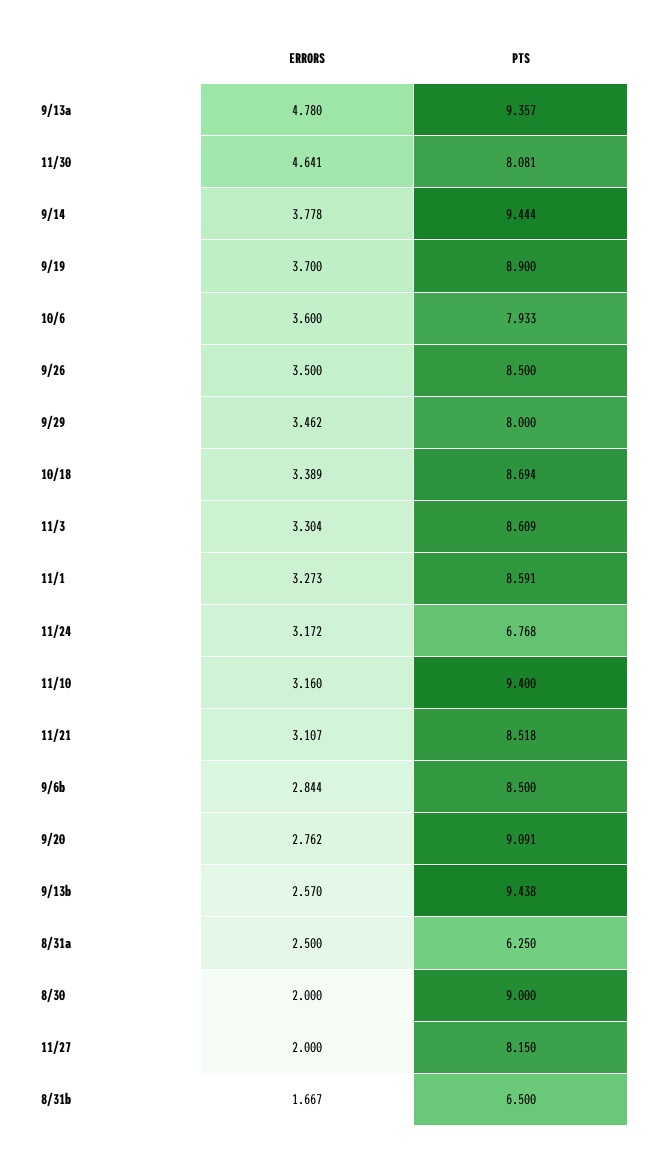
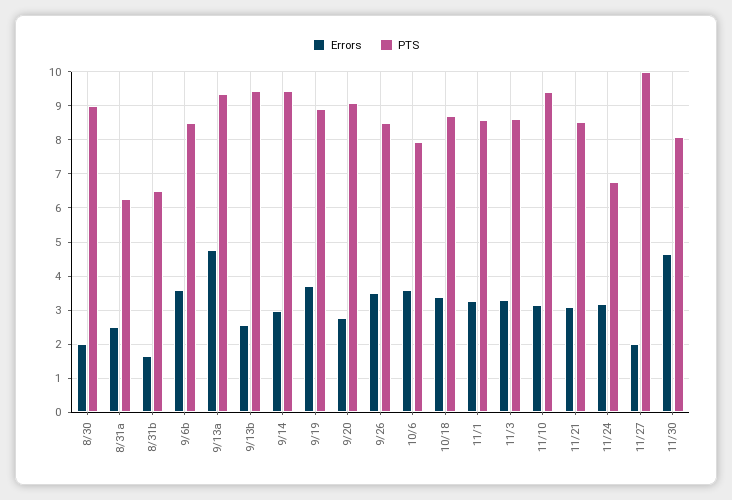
ERRORS, 9/14: 3.778 -> 3
ERRORS, 9/29: 3.462 -> none
PTS, 9/29: 8 -> none
ERRORS, 9/6b: 2.844 -> 3.6
PTS, 11/27: 8.15 -> 10

